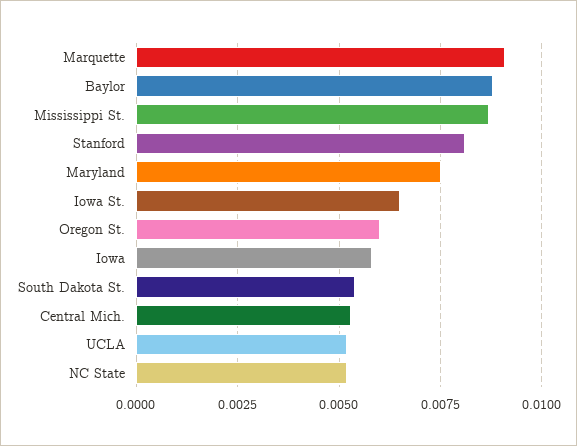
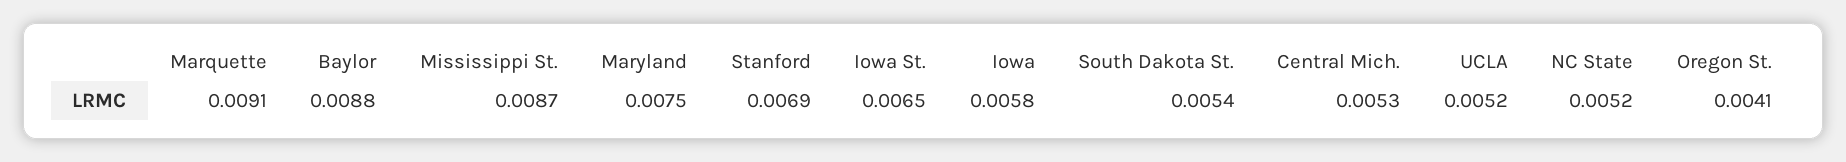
Stanford: 0.008 -> 0.0069
Oregon St.: 0.006 -> 0.0041

